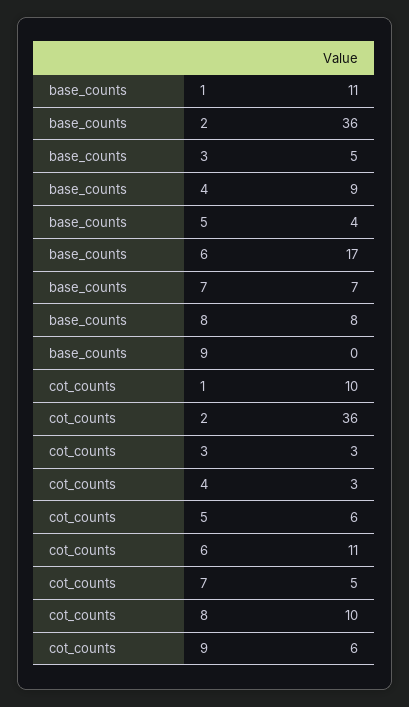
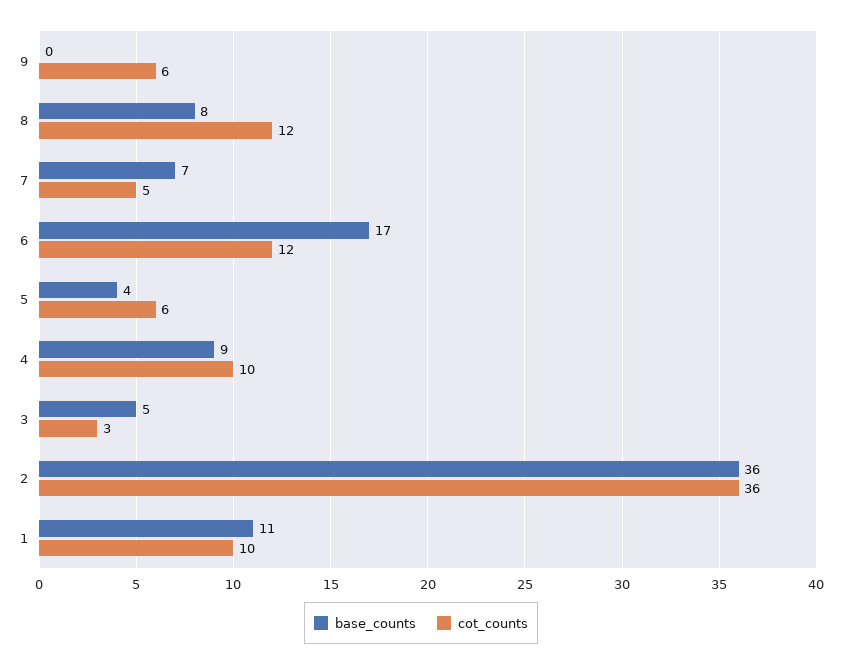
cot_counts, 4: 3 -> 10
cot_counts, 6: 11 -> 12
cot_counts, 8: 10 -> 12

